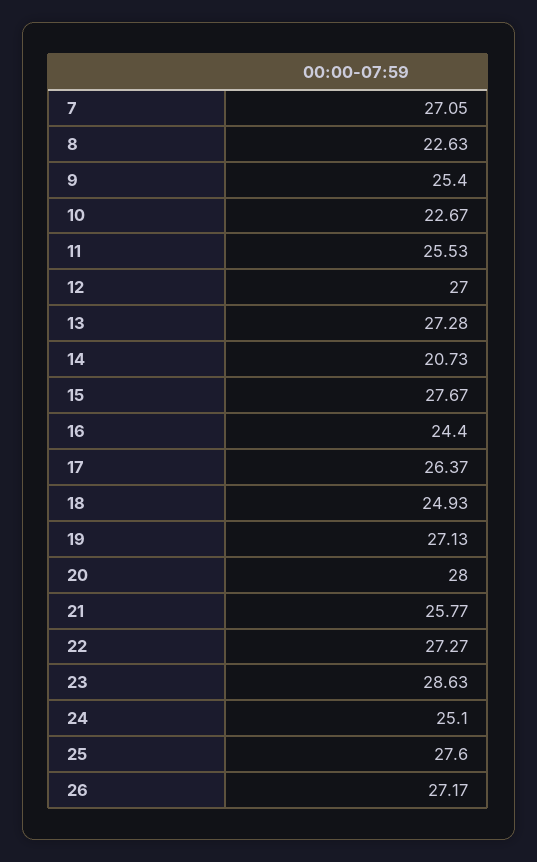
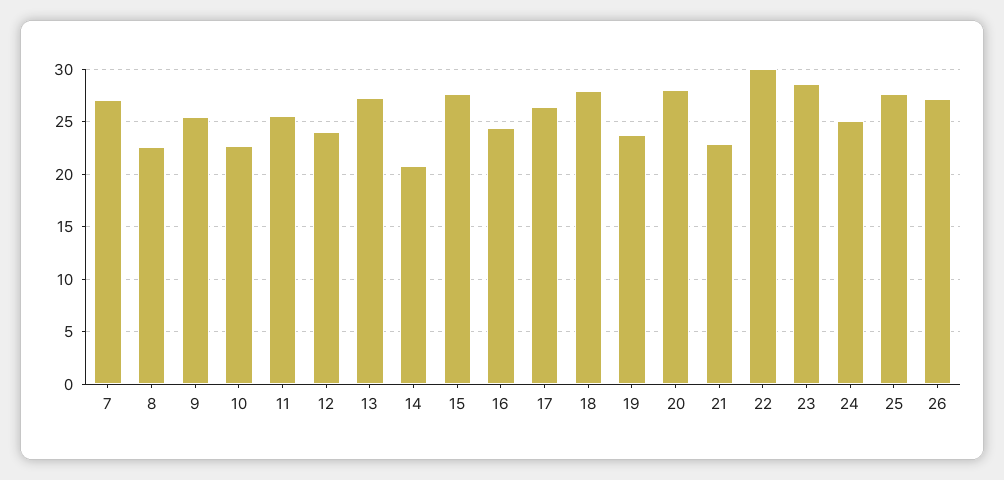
12: 27 -> 24
18: 24.93 -> 28
19: 27.13 -> 24
21: 25.77 -> 23
22: 27.27 -> 30

